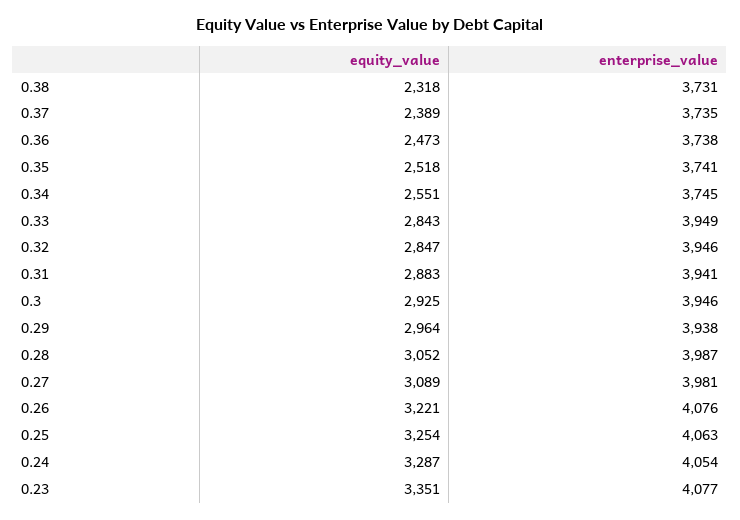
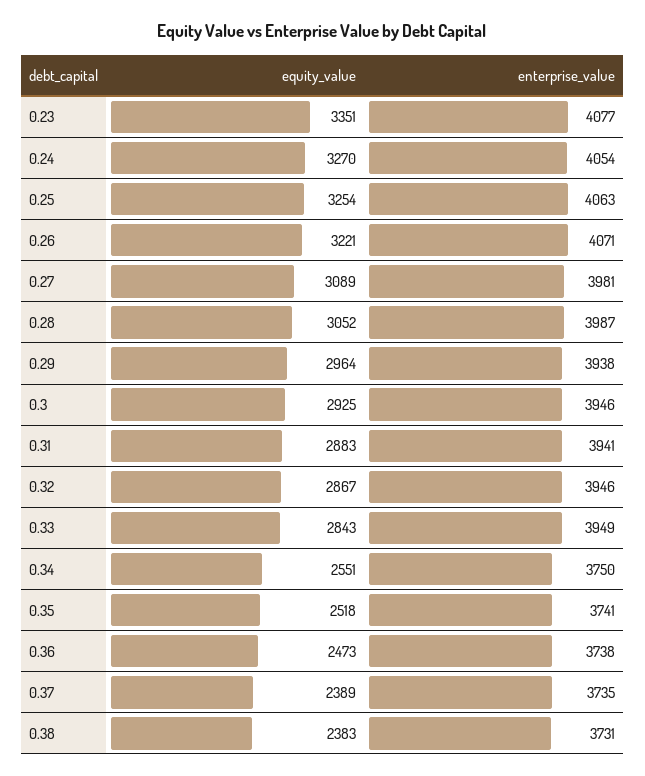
equity_value, 0.38: 2318 -> 2383
enterprise_value, 0.34: 3745 -> 3750
equity_value, 0.32: 2847 -> 2867
enterprise_value, 0.26: 4076 -> 4071
equity_value, 0.24: 3287 -> 3270

